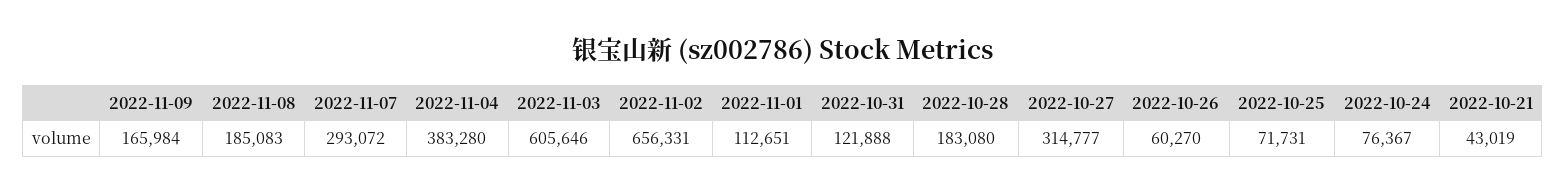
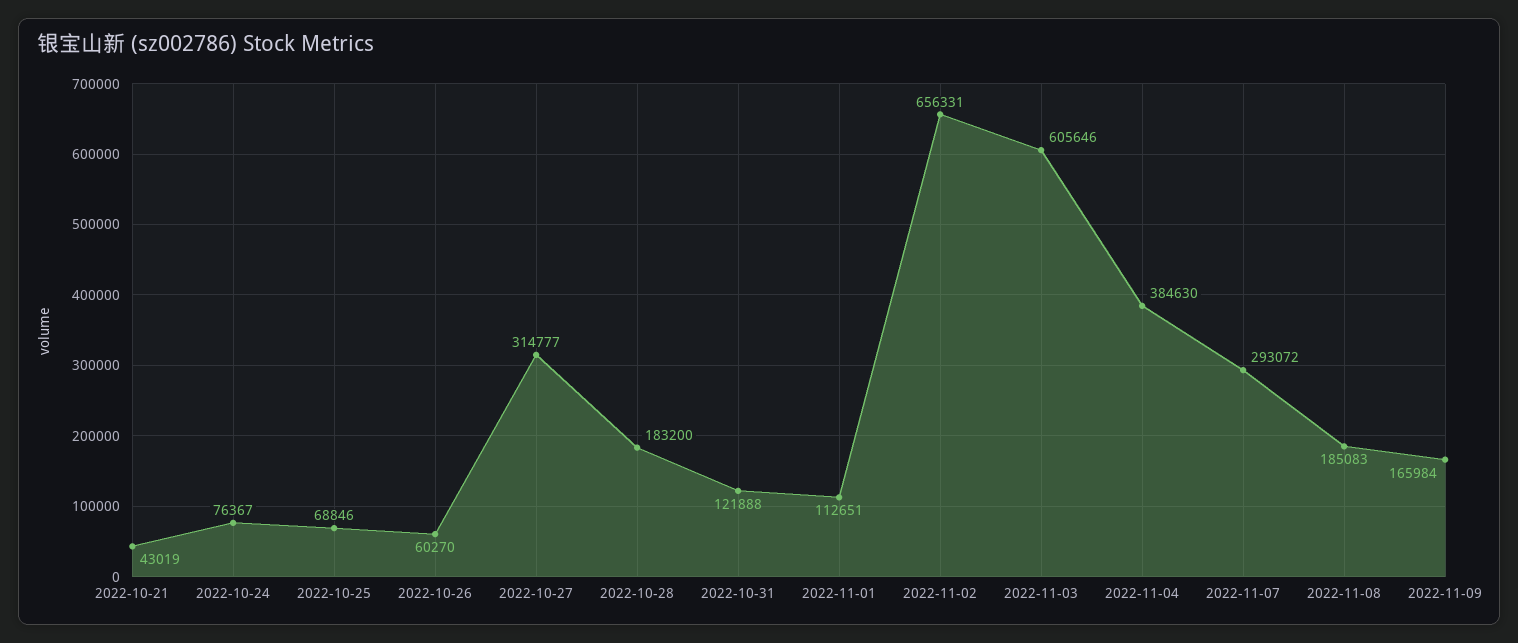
2022-11-04: 383280 -> 384630
2022-10-28: 183080 -> 183200
2022-10-25: 71731 -> 68846

